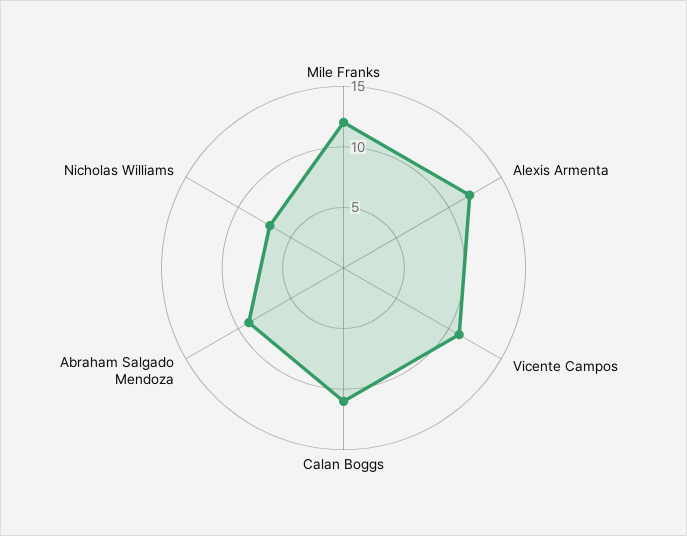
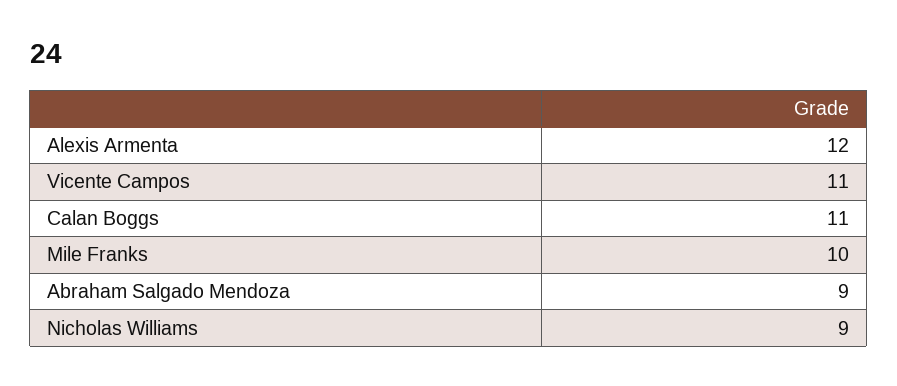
Mile Franks: 12 -> 10
Nicholas Williams: 7 -> 9

